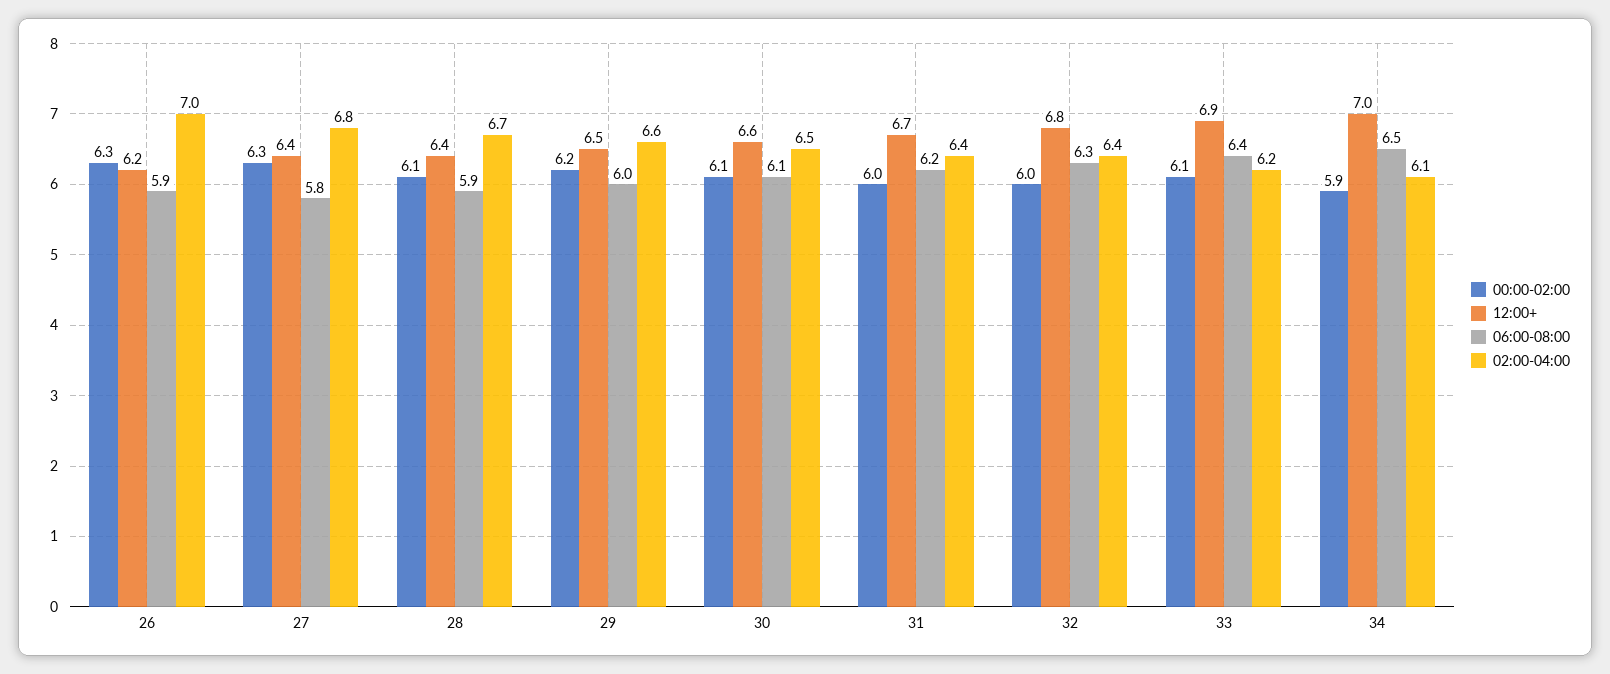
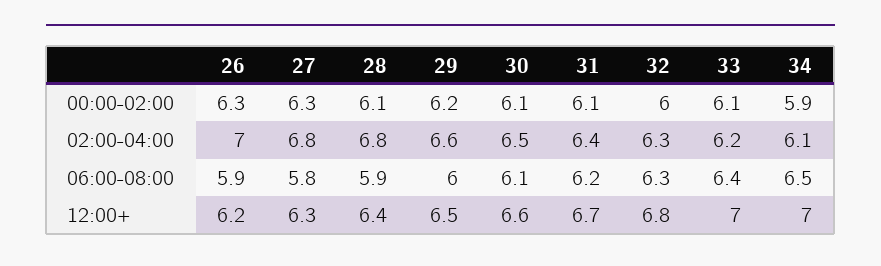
12:00+, 27: 6.4 -> 6.3
02:00-04:00, 28: 6.7 -> 6.8
00:00-02:00, 31: 6 -> 6.1
02:00-04:00, 32: 6.4 -> 6.3
12:00+, 33: 6.9 -> 7

